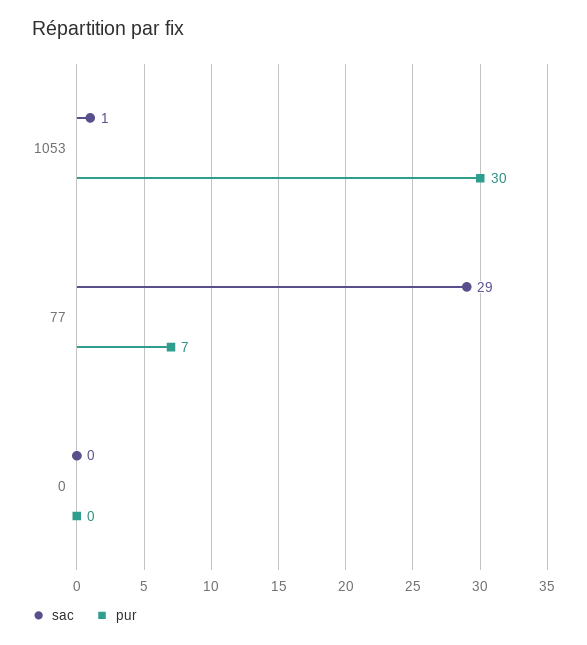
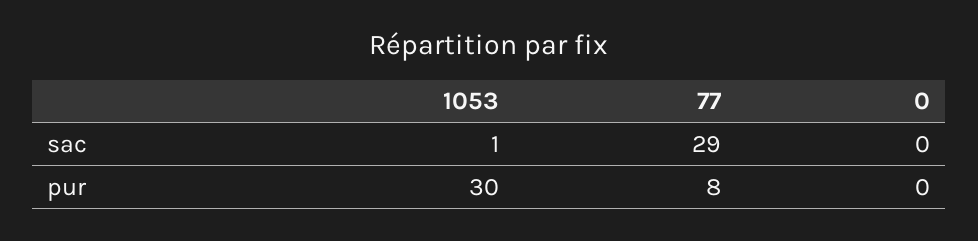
pur, 77: 7 -> 8

